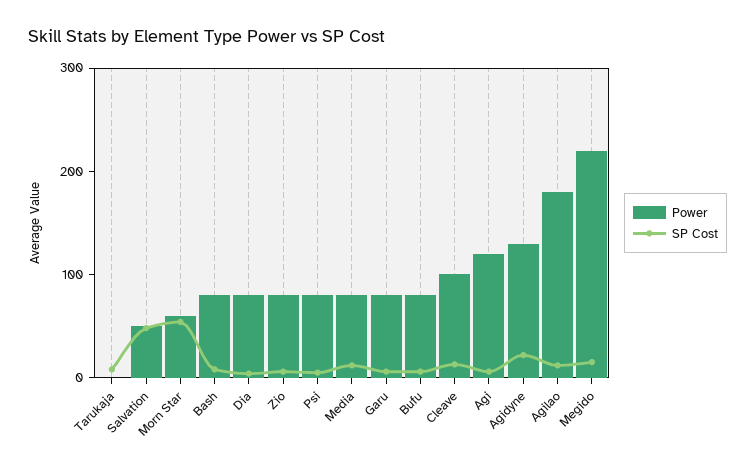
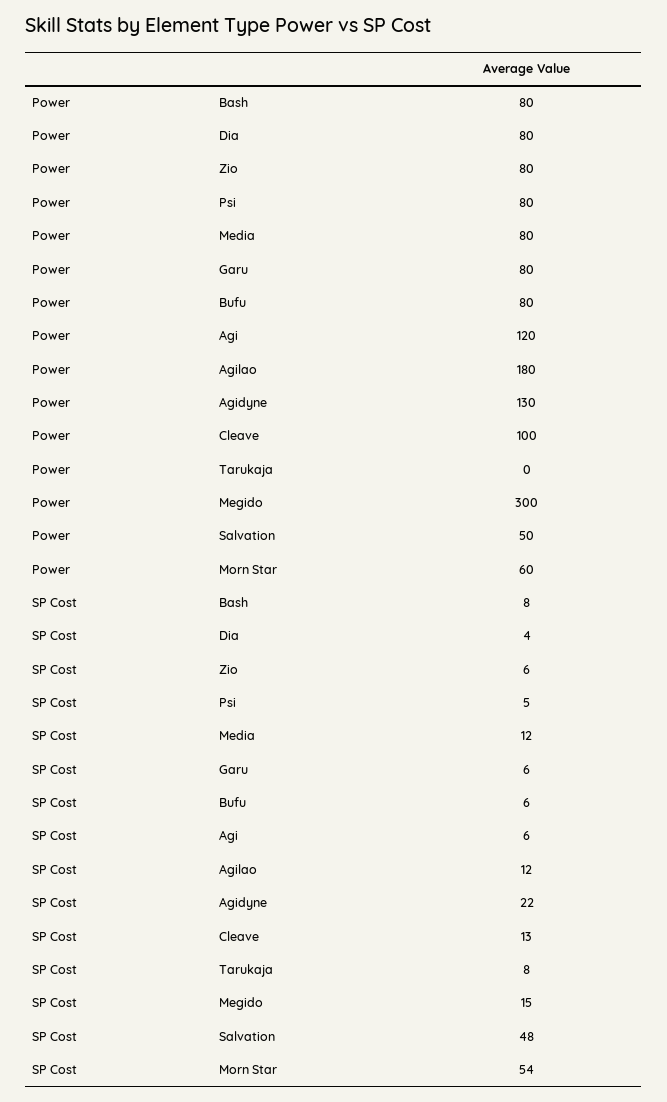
Power, Megido: 220 -> 300

